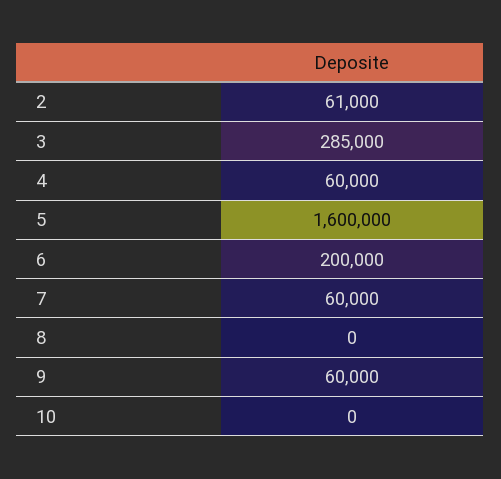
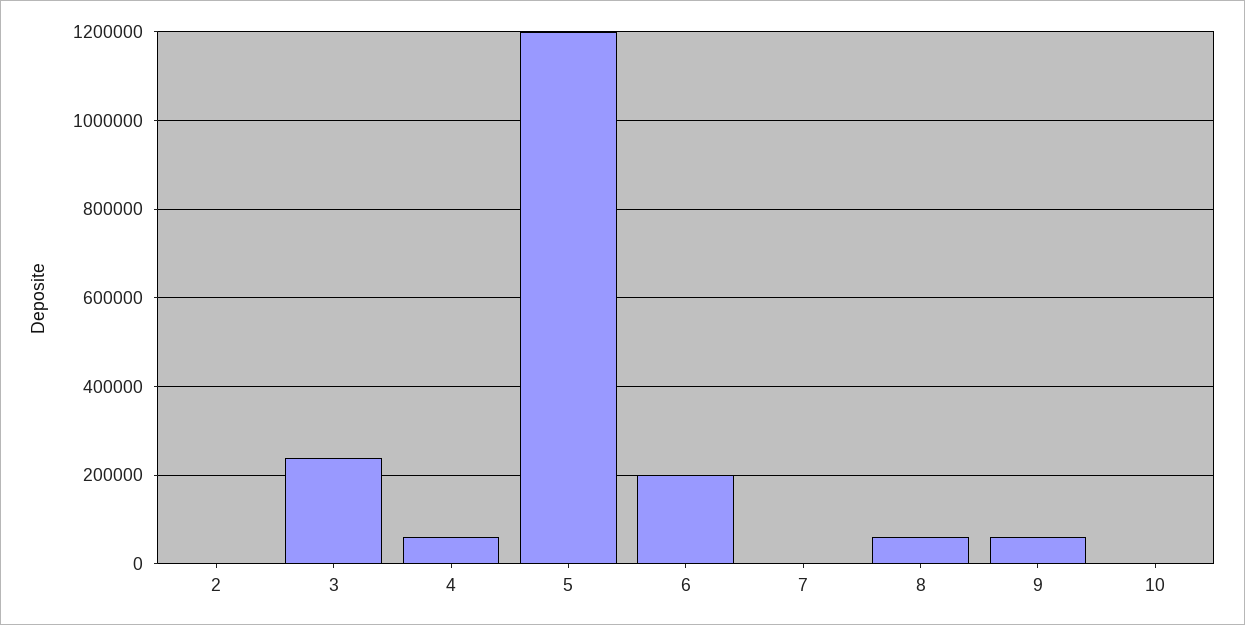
2: 61000 -> 0
3: 285000 -> 240000
5: 1600000 -> 1200000
7: 60000 -> 0
8: 0 -> 60000

